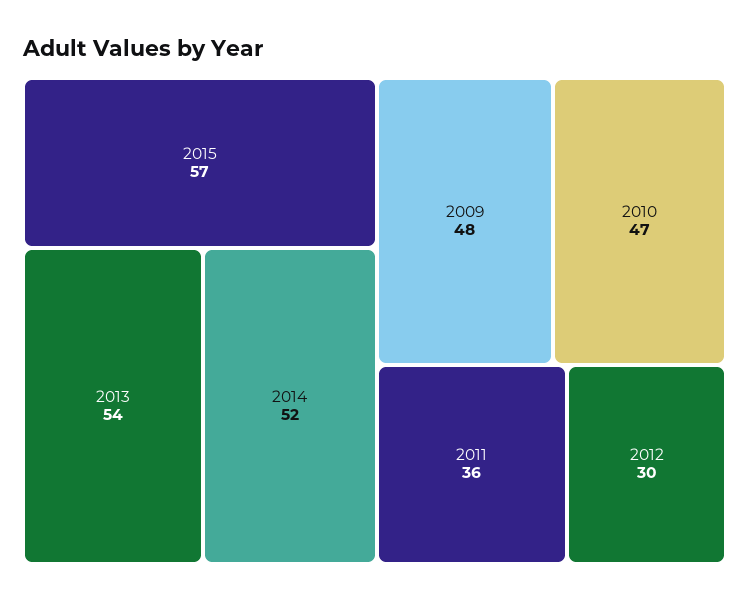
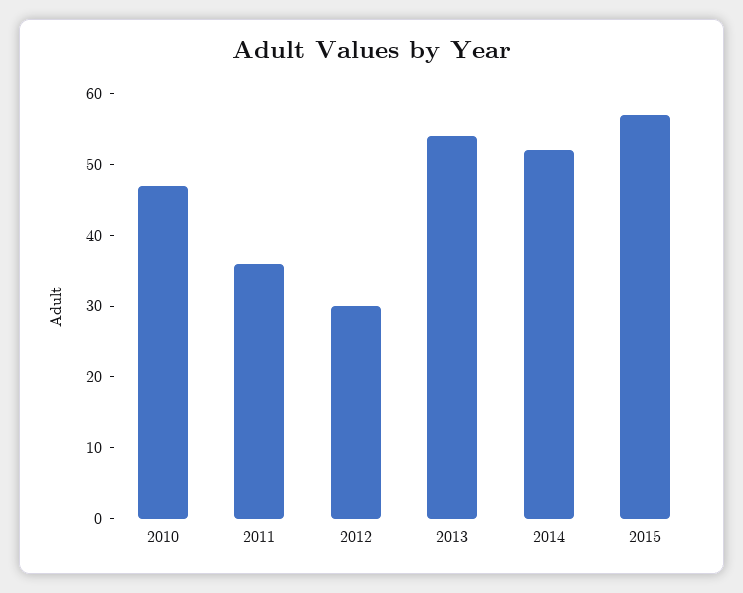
2009: 48 -> none

